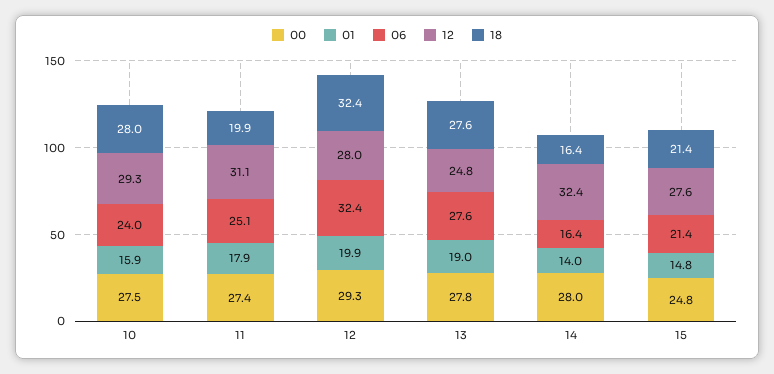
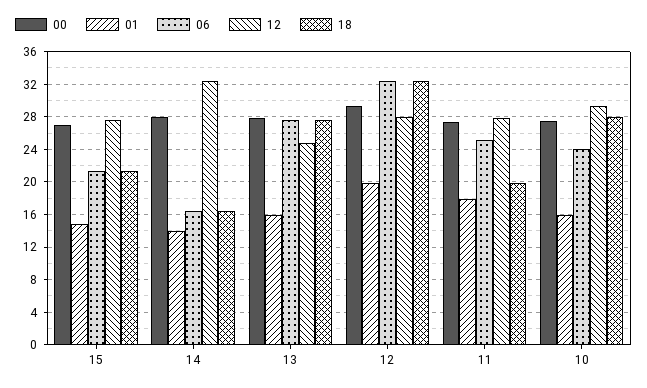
12, 11: 31.1 -> 28
01, 13: 19 -> 16
00, 15: 24.8 -> 27

